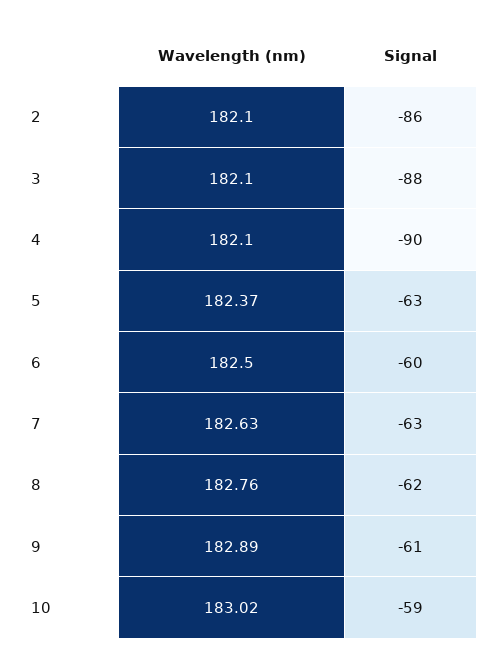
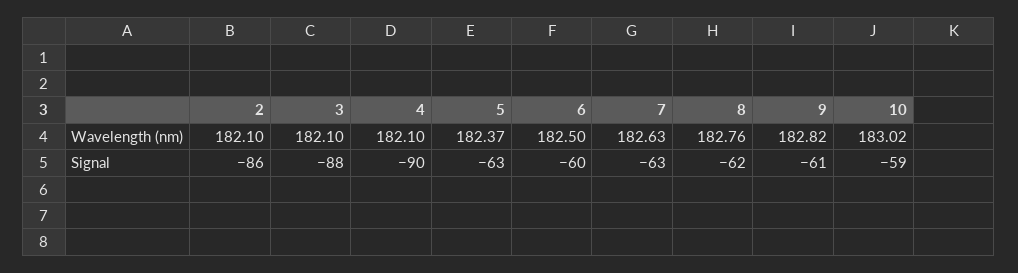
Wavelength (nm), 9: 182.89 -> 182.82

